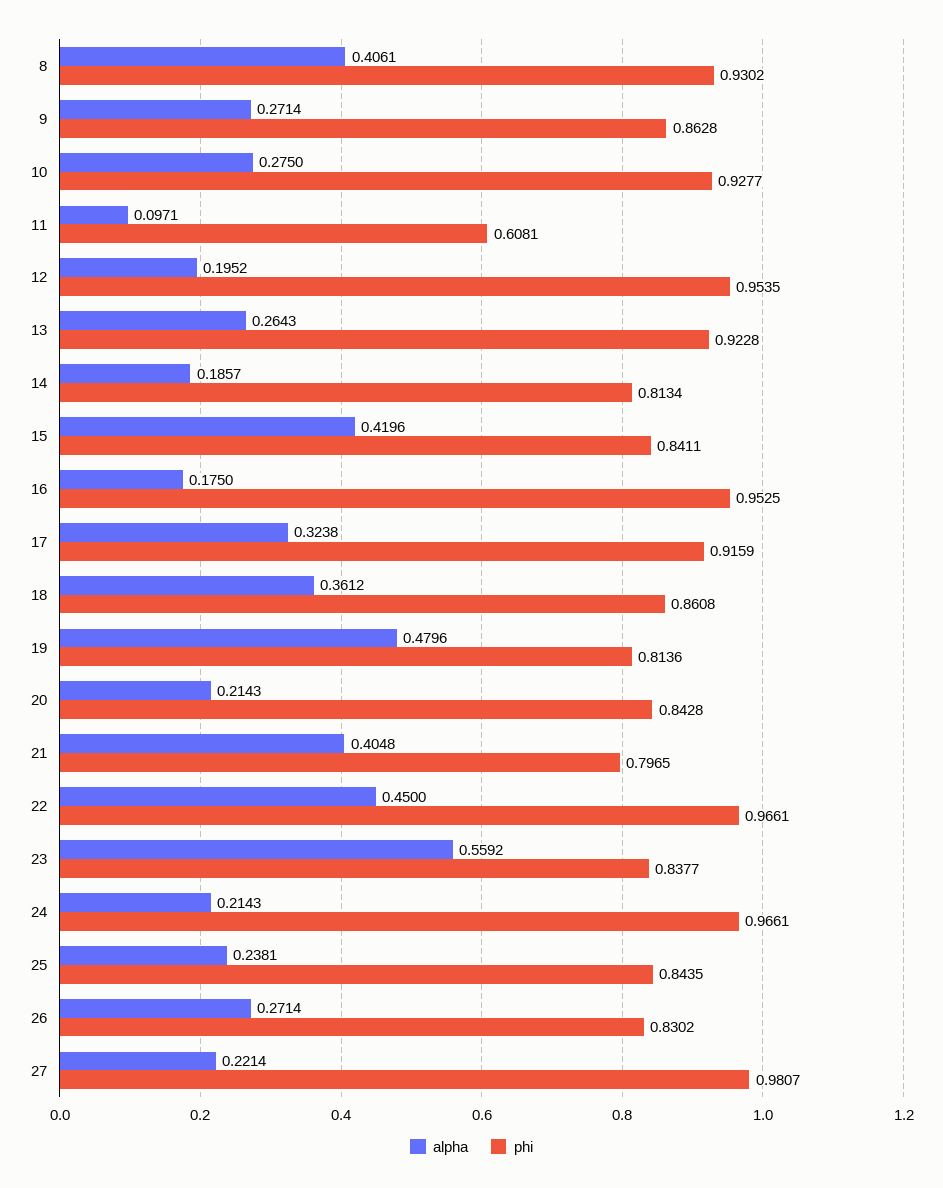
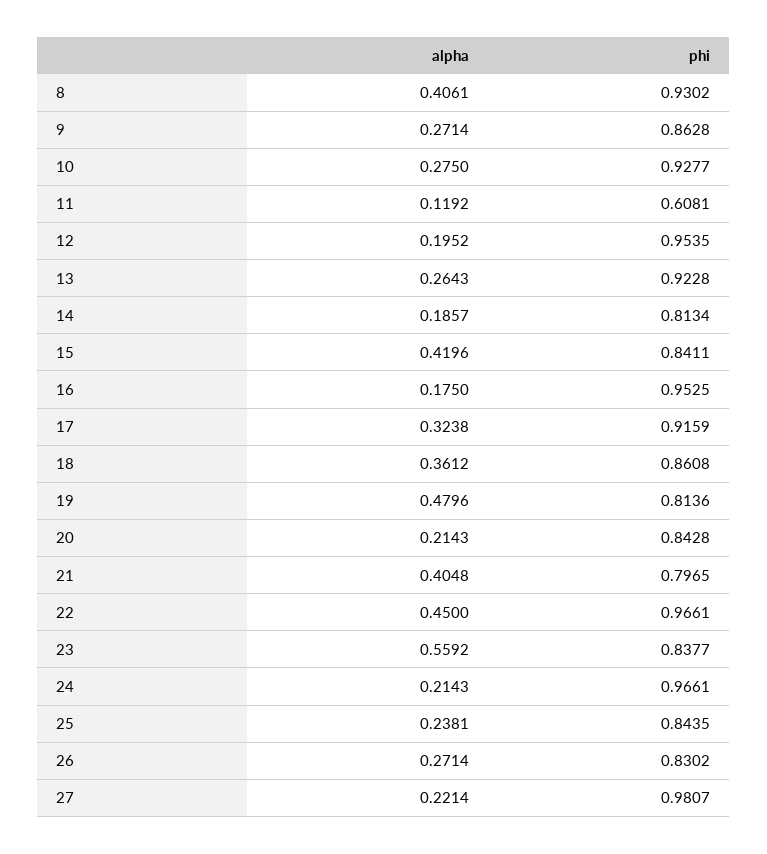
alpha, 11: 0.0971 -> 0.1192

